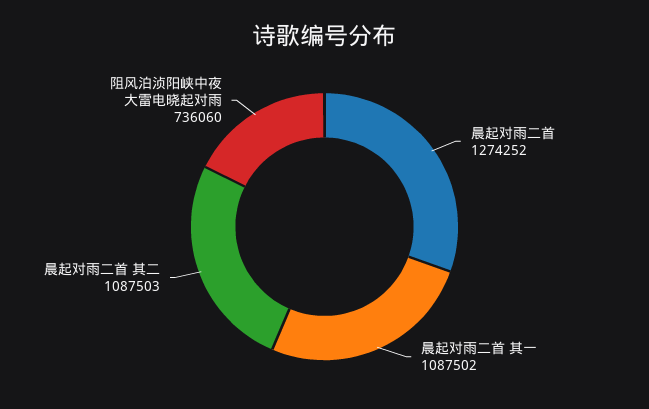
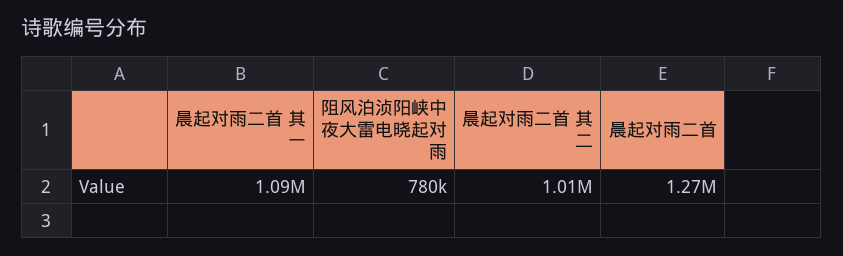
晨起对雨二首 其二: 1087503 -> 1010000
阻风泊浈阳峡中夜大雷电晓起对雨: 736060 -> 780000

